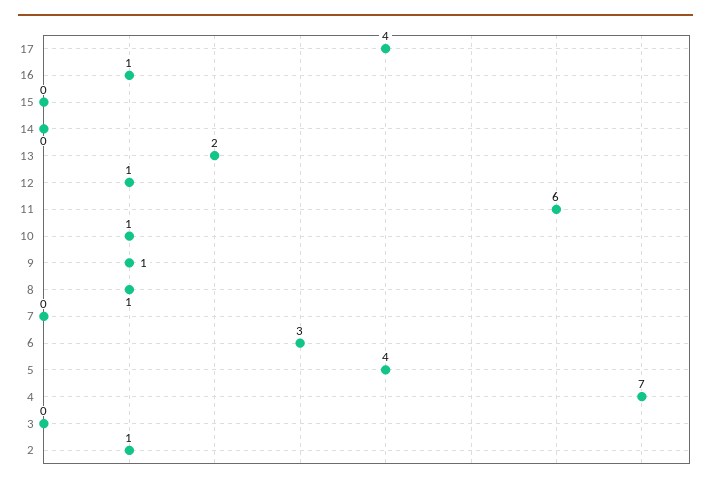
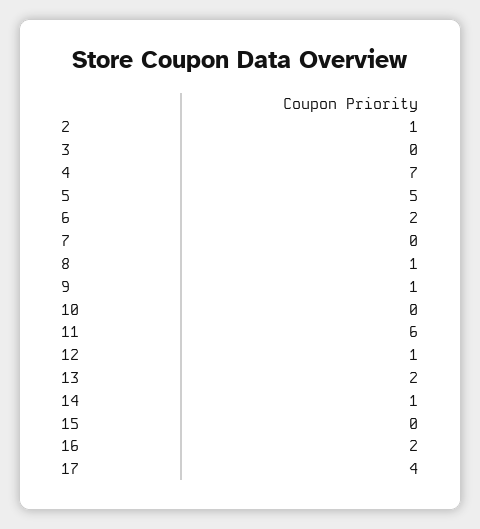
16: 1 -> 2
14: 0 -> 1
10: 1 -> 0
6: 3 -> 2
5: 4 -> 5

